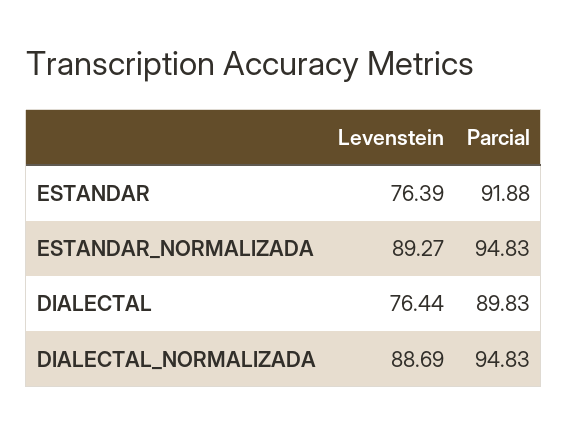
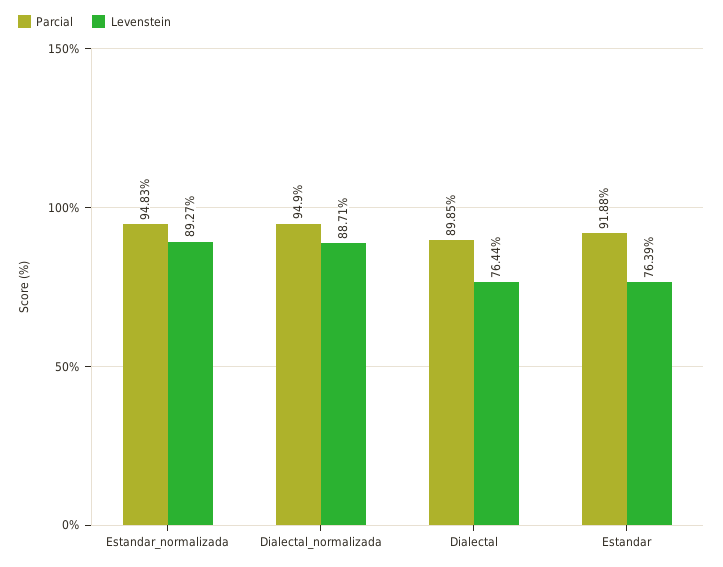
Parcial, DIALECTAL: 89.83 -> 89.85
Levenstein, DIALECTAL_NORMALIZADA: 88.69 -> 88.71
Parcial, DIALECTAL_NORMALIZADA: 94.83 -> 94.9

